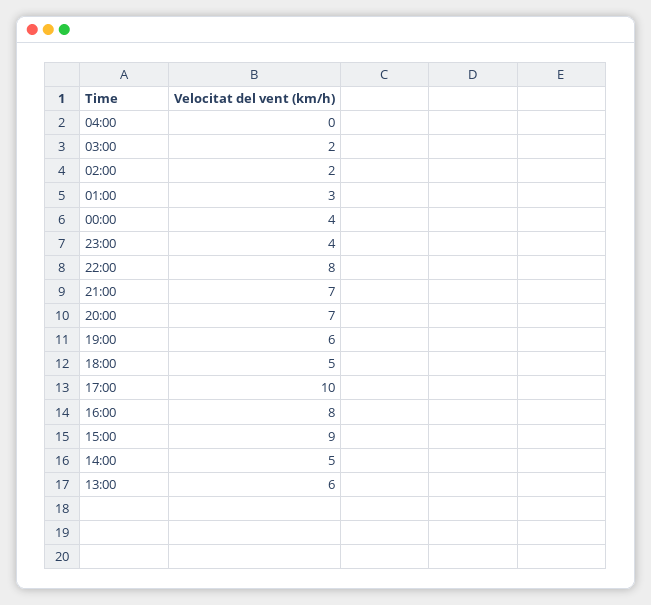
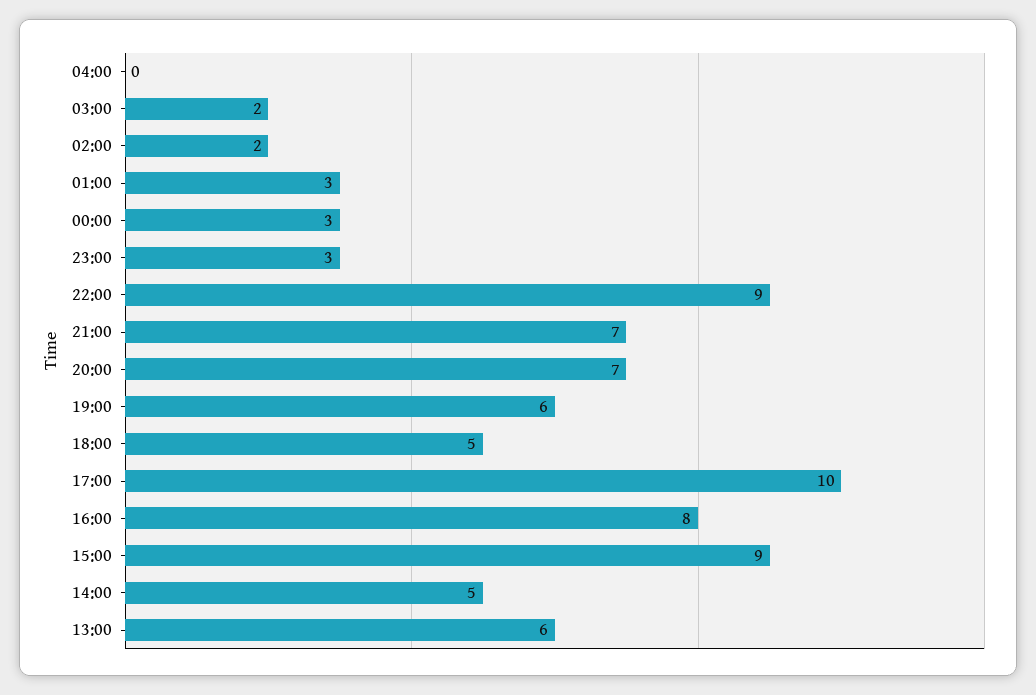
00:00: 4 -> 3
23:00: 4 -> 3
22:00: 8 -> 9

